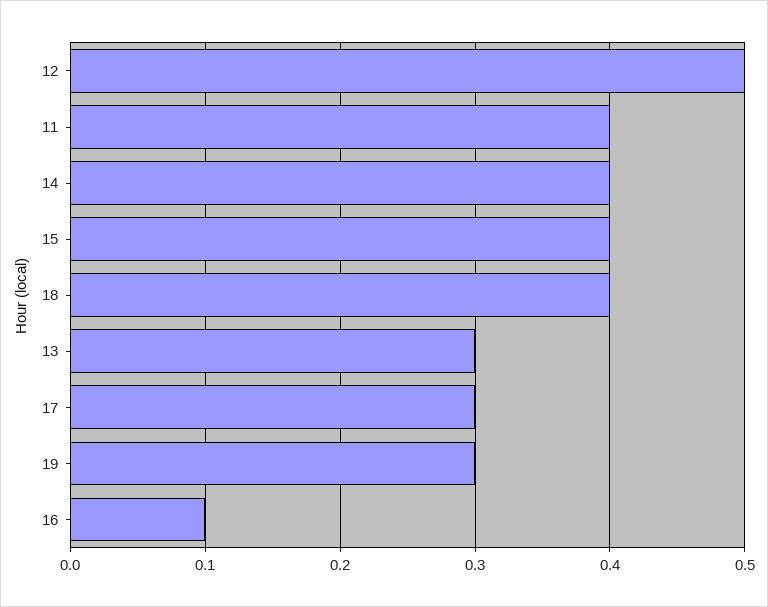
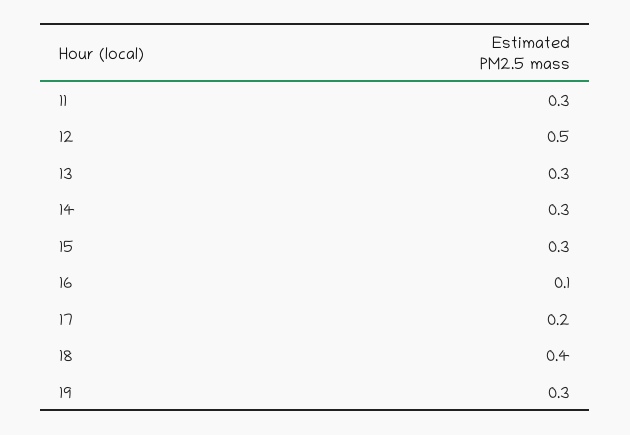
11: 0.4 -> 0.3
14: 0.4 -> 0.3
15: 0.4 -> 0.3
17: 0.3 -> 0.2

